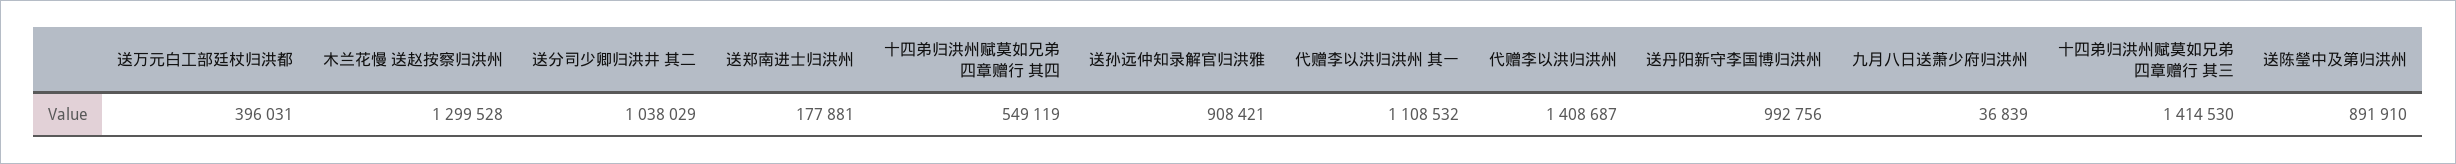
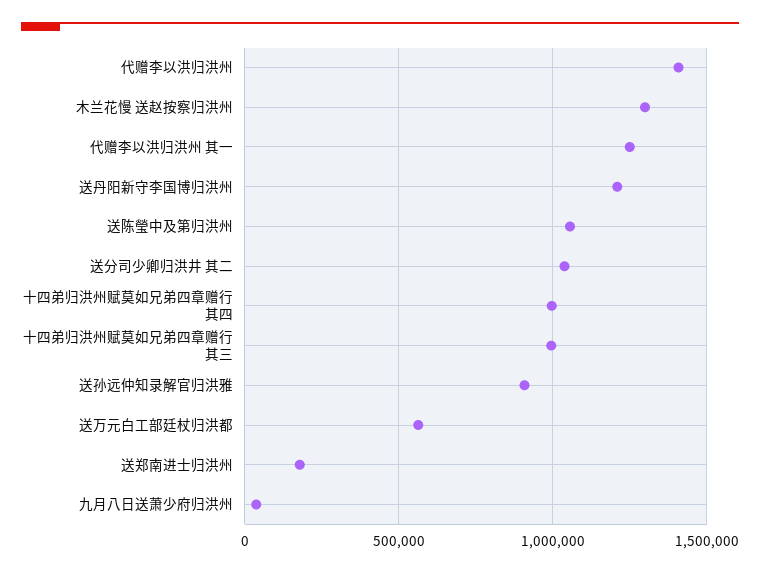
送万元白工部廷杖归洪都: 396031 -> 550000
十四弟归洪州赋莫如兄弟四章赠行 其四: 549119 -> 1000000
代赠李以洪归洪州 其一: 1108532 -> 1250000
送丹阳新守李国博归洪州: 992756 -> 1200000
十四弟归洪州赋莫如兄弟四章赠行 其三: 1414530 -> 1000000
送陈瑩中及第归洪州: 891910 -> 1050000

